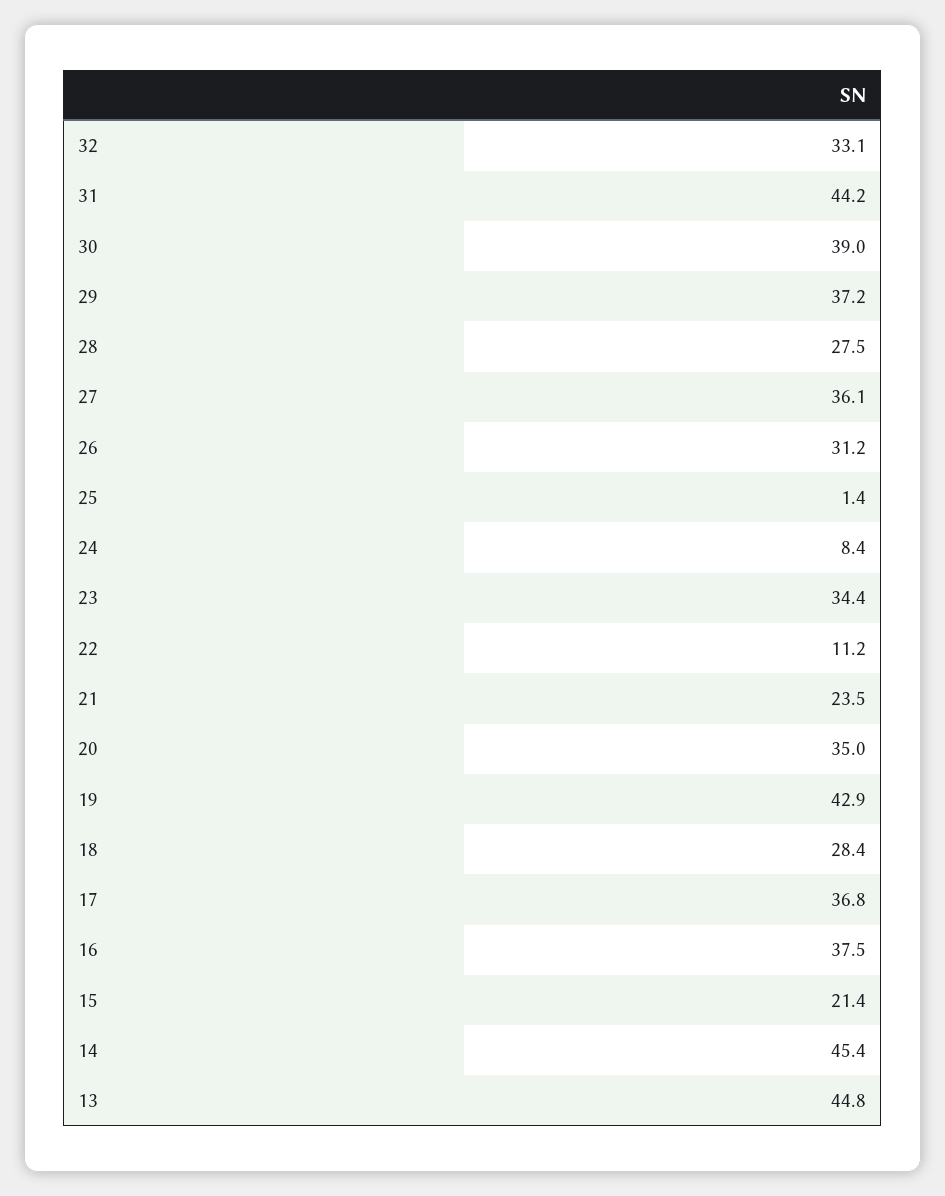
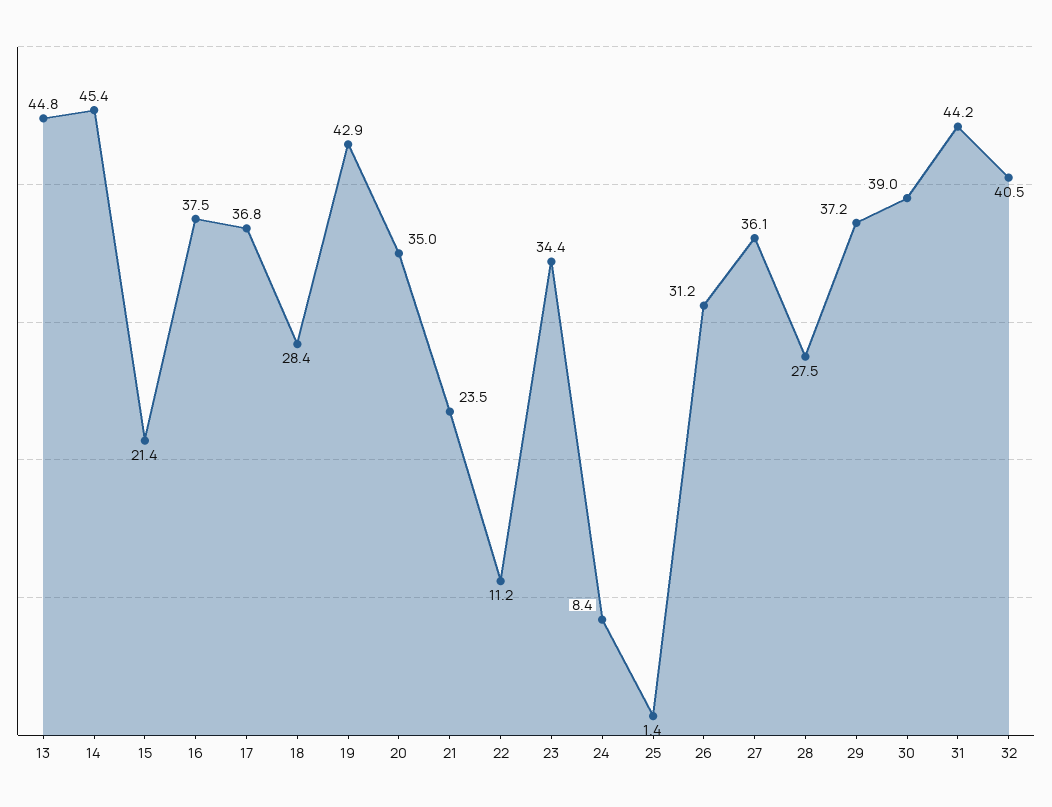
32: 33.1 -> 40.5

